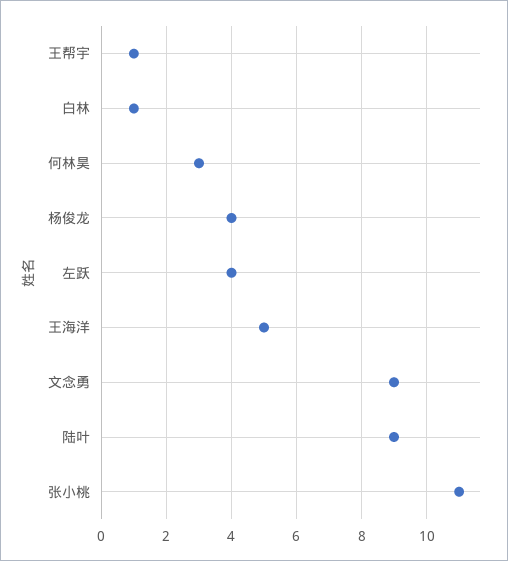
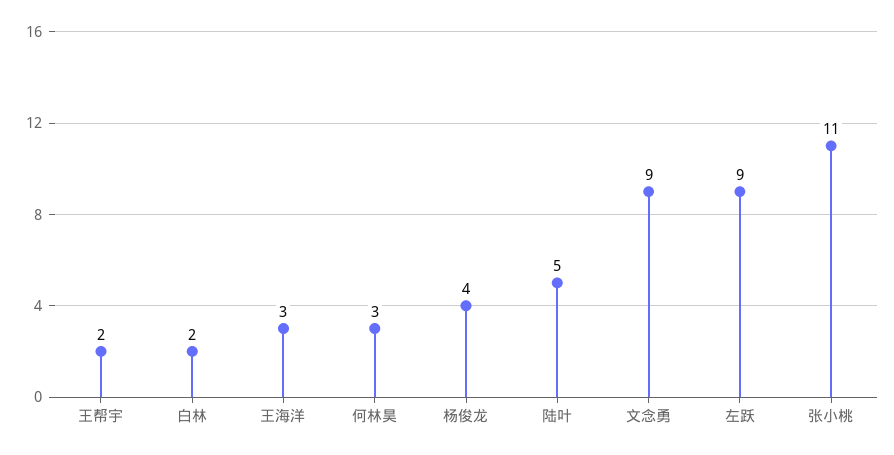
王帮宇: 1 -> 2
白林: 1 -> 2
左跃: 4 -> 9
王海洋: 5 -> 3
陆叶: 9 -> 5

